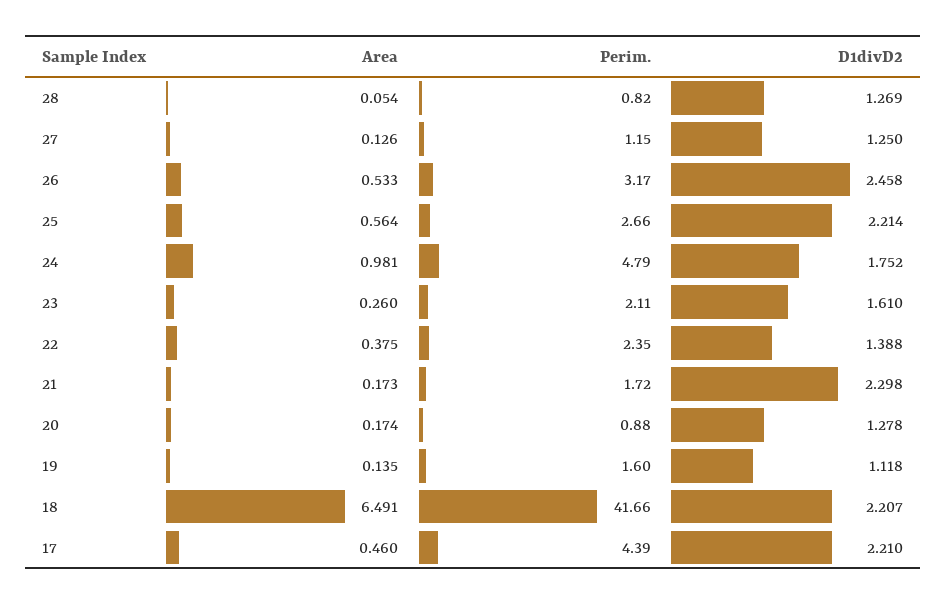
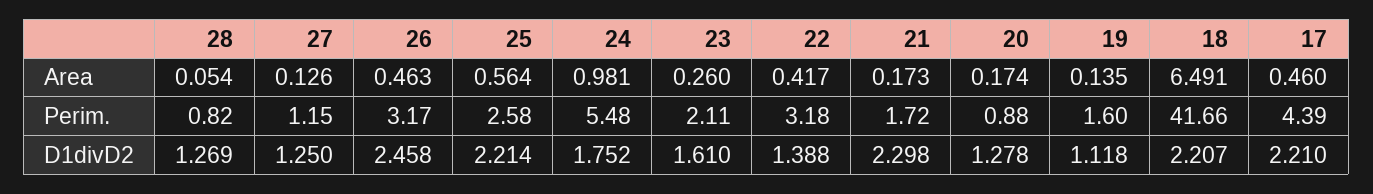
Area, 26: 0.533 -> 0.463
Perim., 25: 2.66 -> 2.58
Perim., 24: 4.79 -> 5.48
Area, 22: 0.375 -> 0.417
Perim., 22: 2.35 -> 3.18

